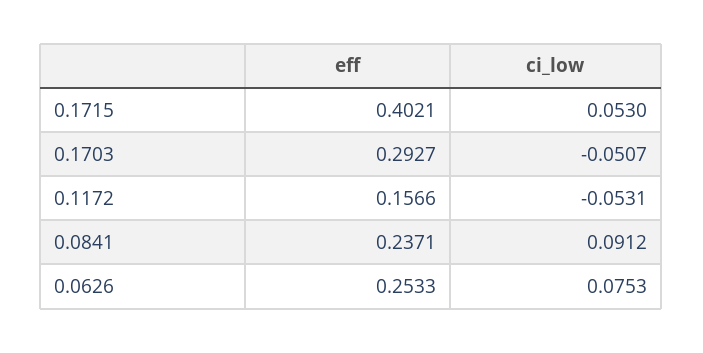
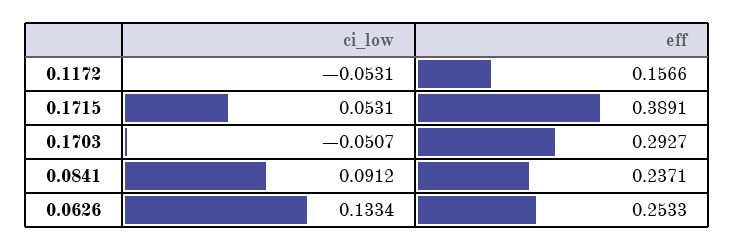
eff, 0.1715: 0.4021 -> 0.3891
ci_low, 0.1715: 0.053 -> 0.0531
ci_low, 0.0626: 0.0753 -> 0.1334

